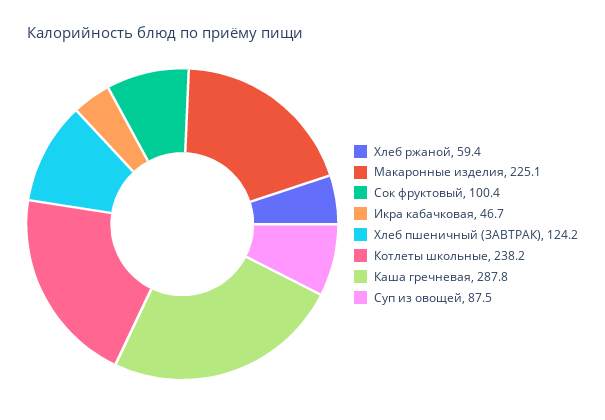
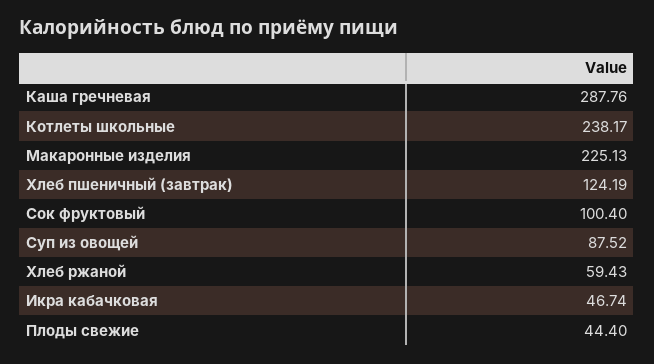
Плоды свежие: none -> 44.4

